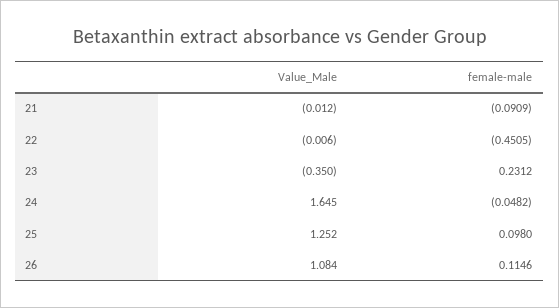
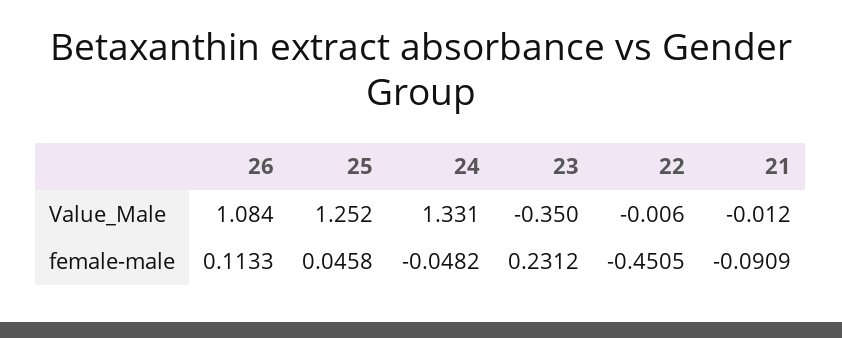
Value_Male, 24: 1.645 -> 1.331
female-male, 25: 0.098 -> 0.0458
female-male, 26: 0.1146 -> 0.1133

